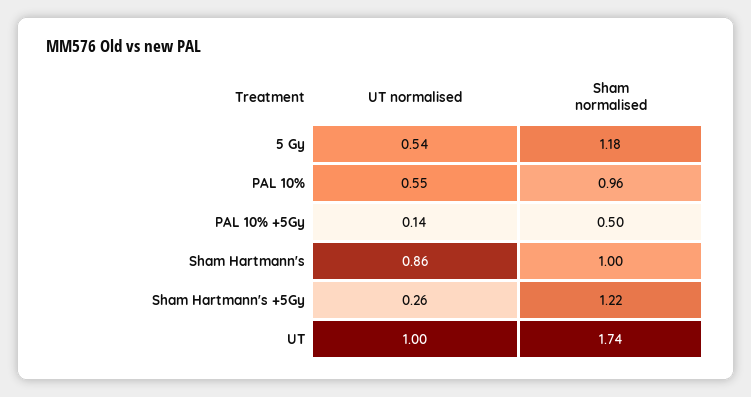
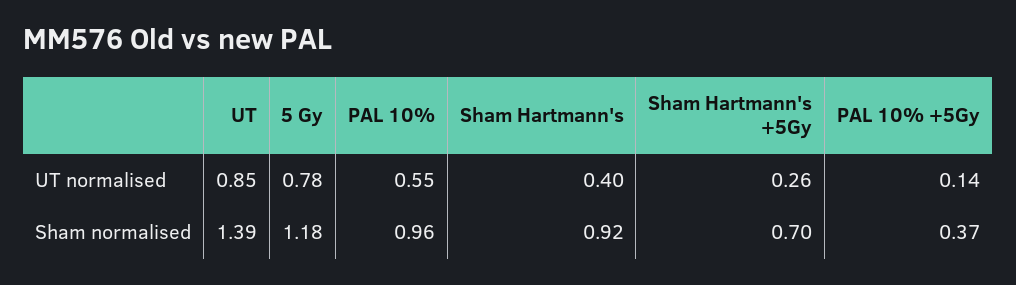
UT normalised, 5 Gy: 0.54 -> 0.78
Sham normalised, PAL 10% +5Gy: 0.5 -> 0.37
UT normalised, Sham Hartmann's: 0.86 -> 0.4
Sham normalised, Sham Hartmann's: 1 -> 0.92
Sham normalised, Sham Hartmann's +5Gy: 1.22 -> 0.7
UT normalised, UT: 1 -> 0.85
Sham normalised, UT: 1.74 -> 1.39

